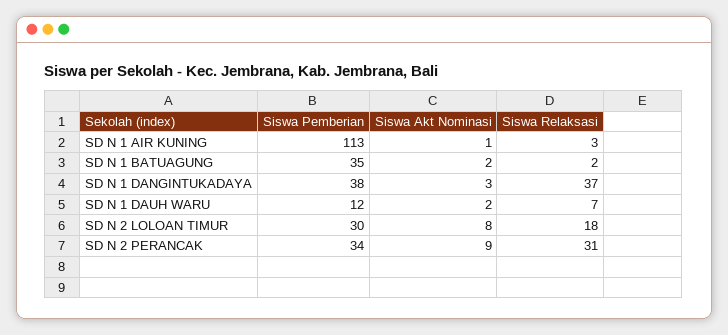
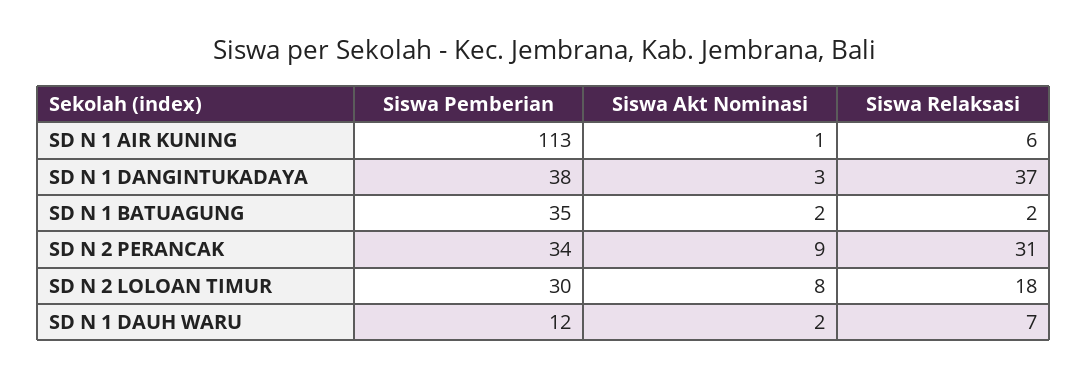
Siswa Relaksasi, SD N 1 AIR KUNING: 3 -> 6

